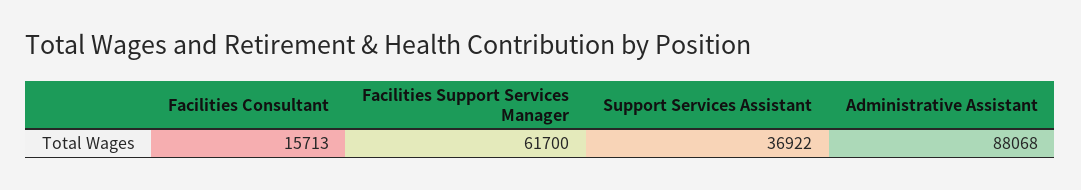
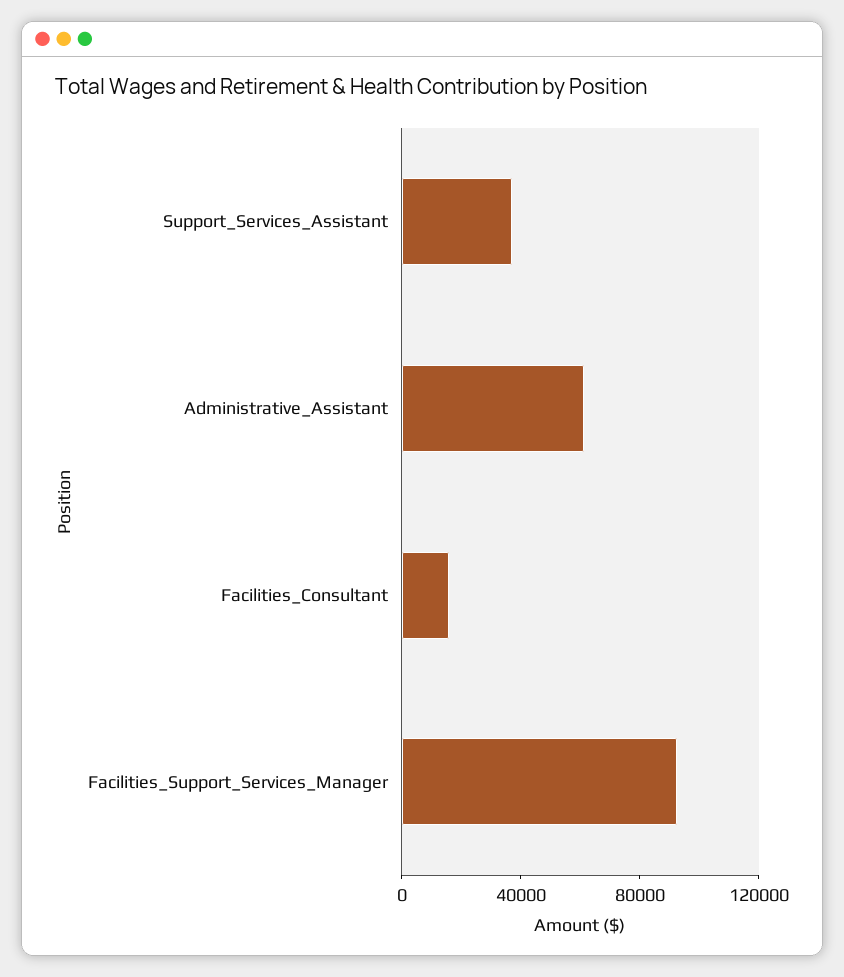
Facilities Support Services Manager: 61700 -> 90000
Administrative Assistant: 88068 -> 60000

